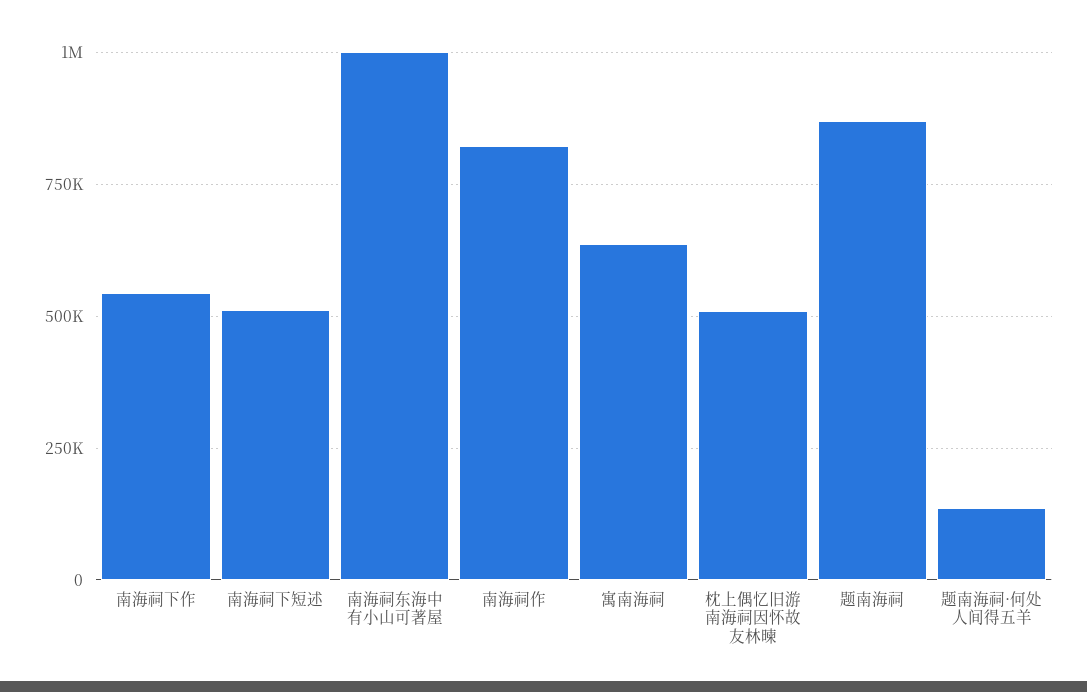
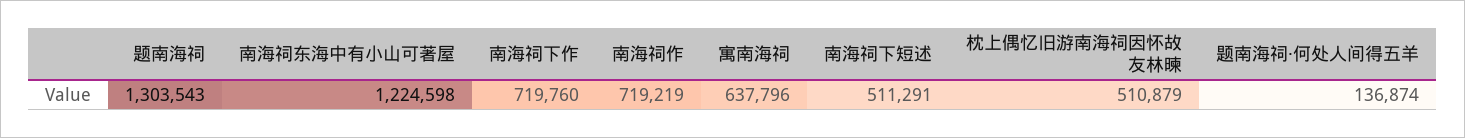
南海祠下作: 550000 -> 719760
南海祠东海中有小山可著屋: 1000000 -> 1224598
南海祠作: 825000 -> 719219
题南海祠: 875000 -> 1303543

